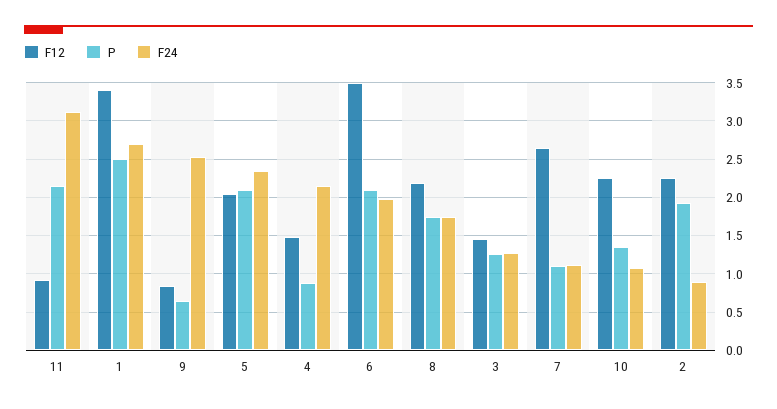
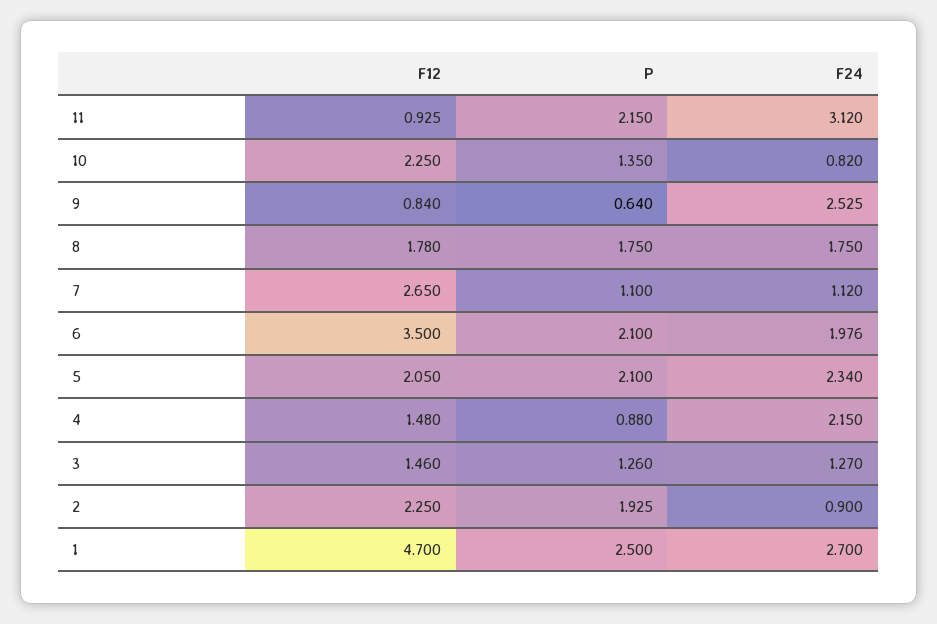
F12, 1: 3.4 -> 4.7
F12, 8: 2.2 -> 1.78
F24, 10: 1.1 -> 0.82

